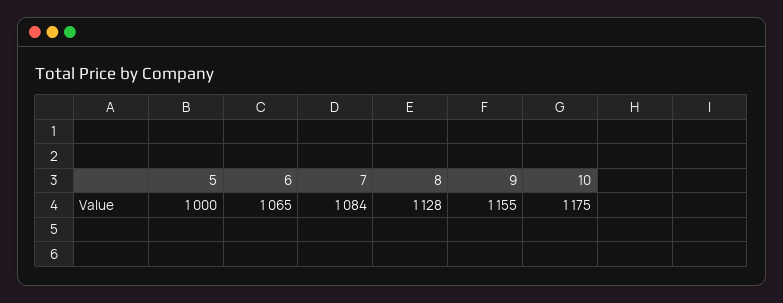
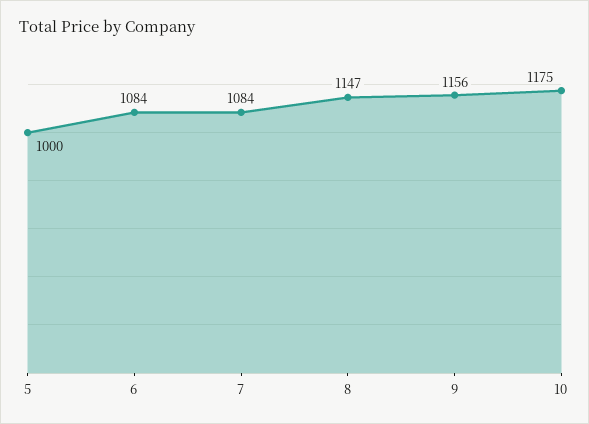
6: 1065 -> 1084
8: 1128 -> 1147
9: 1155 -> 1156

